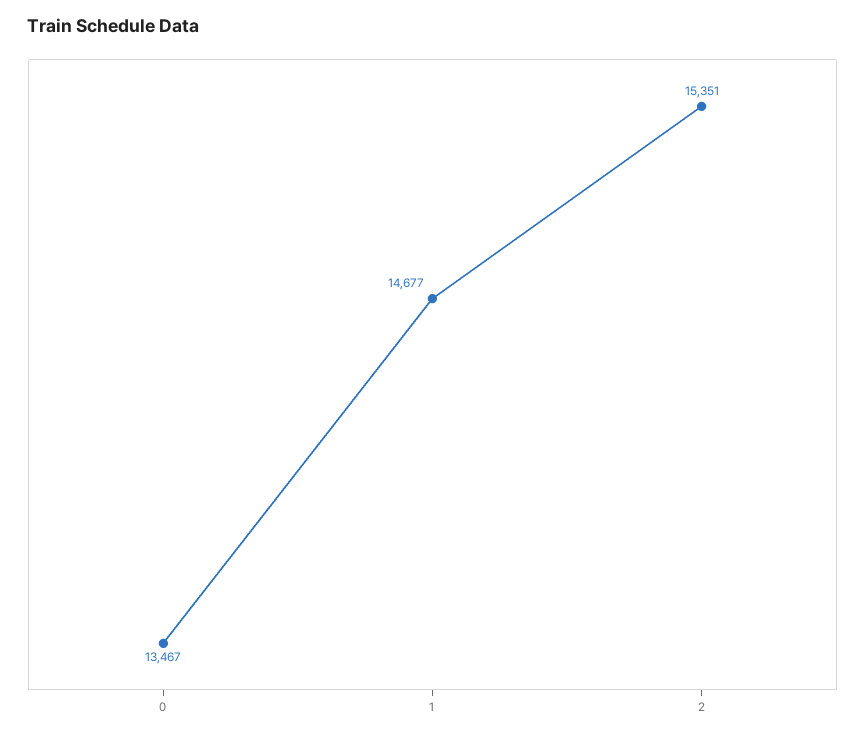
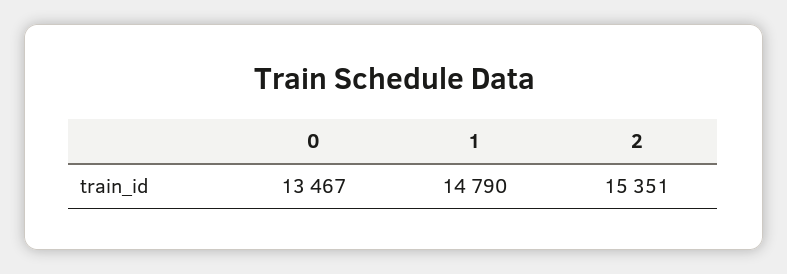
1: 14677 -> 14790

